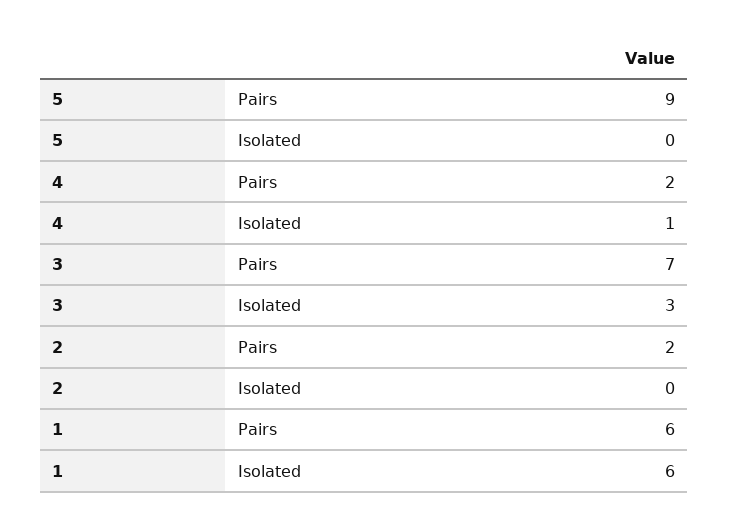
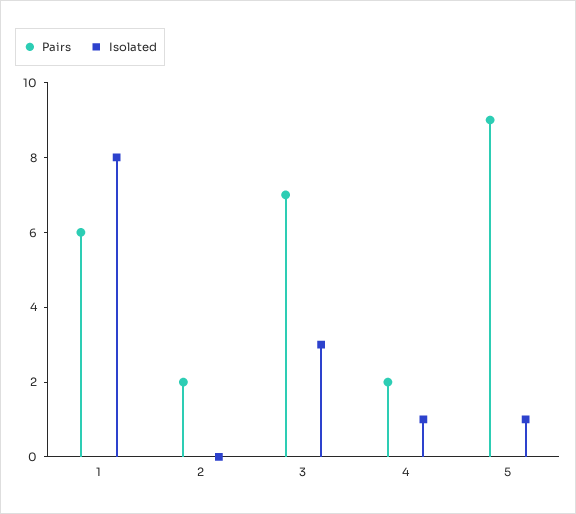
Isolated, 5: 0 -> 1
Isolated, 1: 6 -> 8

